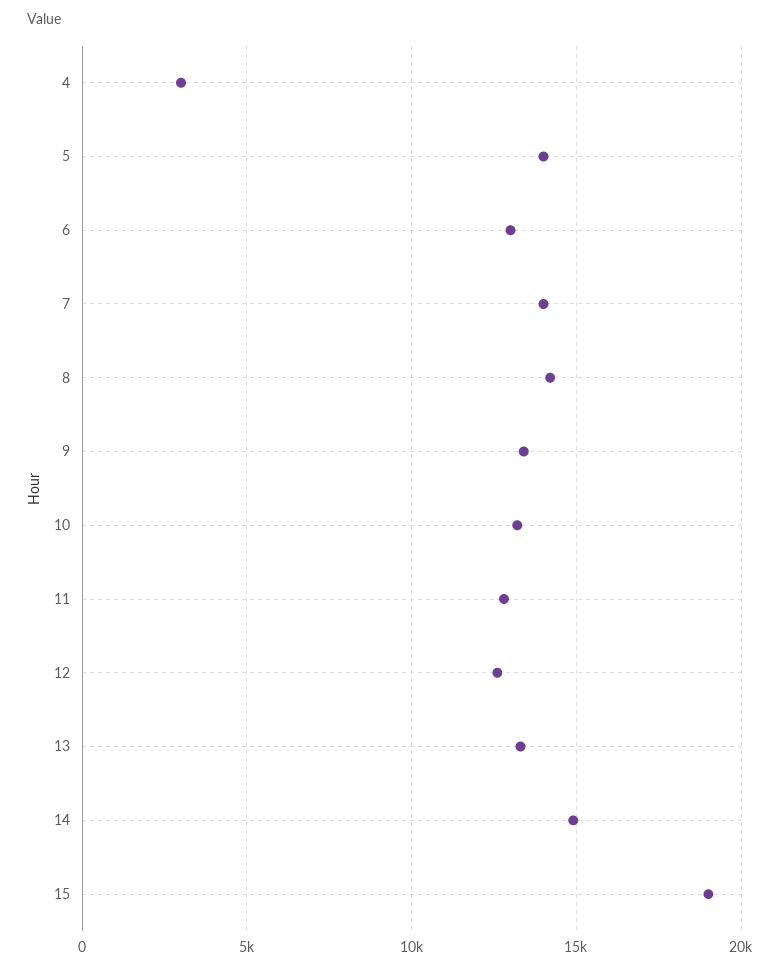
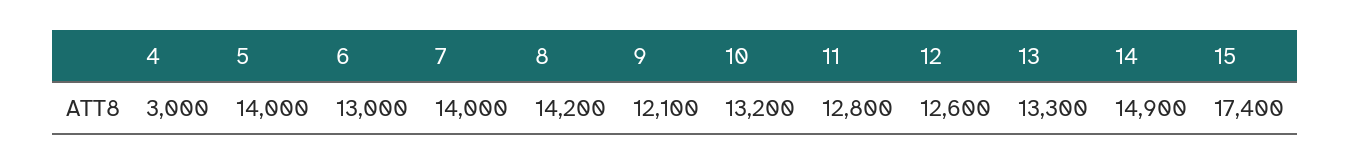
9: 13500 -> 12100
15: 19000 -> 17400

